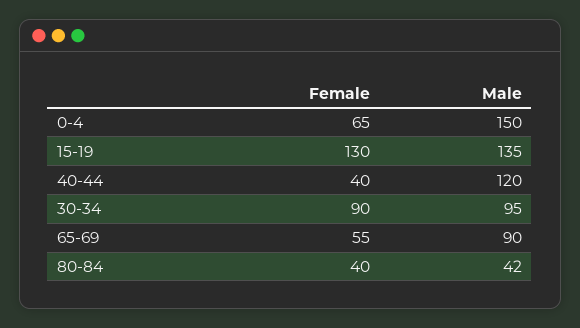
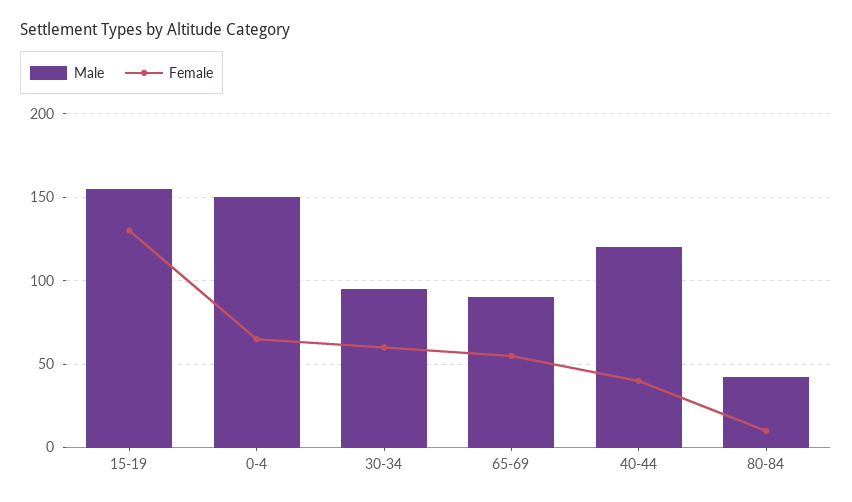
Male, 15-19: 135 -> 155
Female, 30-34: 90 -> 60
Female, 80-84: 40 -> 10

